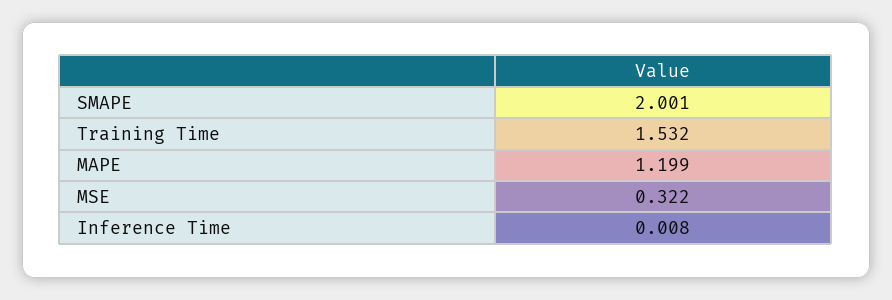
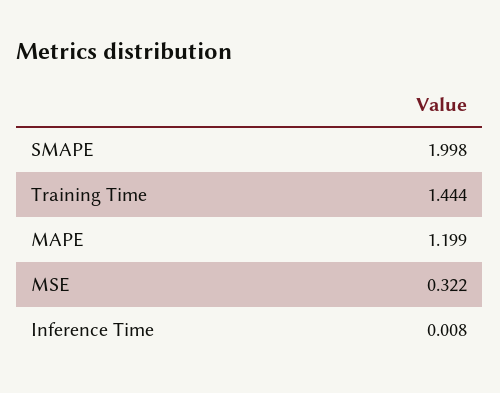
SMAPE: 2.001 -> 1.998
Training Time: 1.532 -> 1.444

